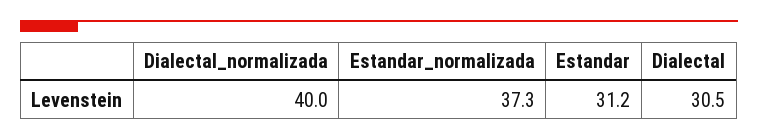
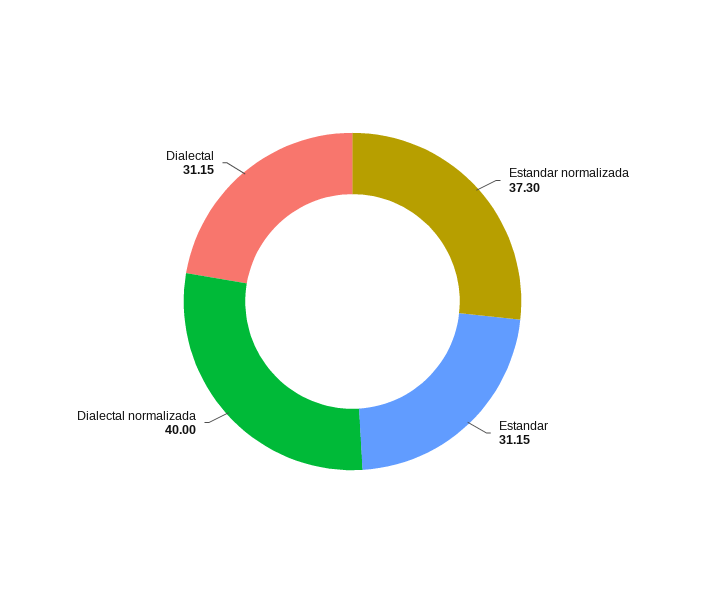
Dialectal: 30.5 -> 31.15

